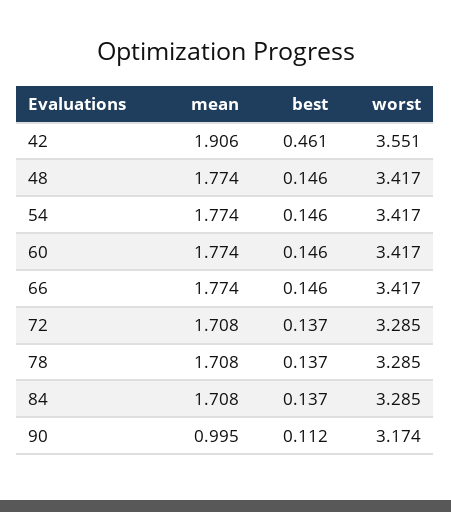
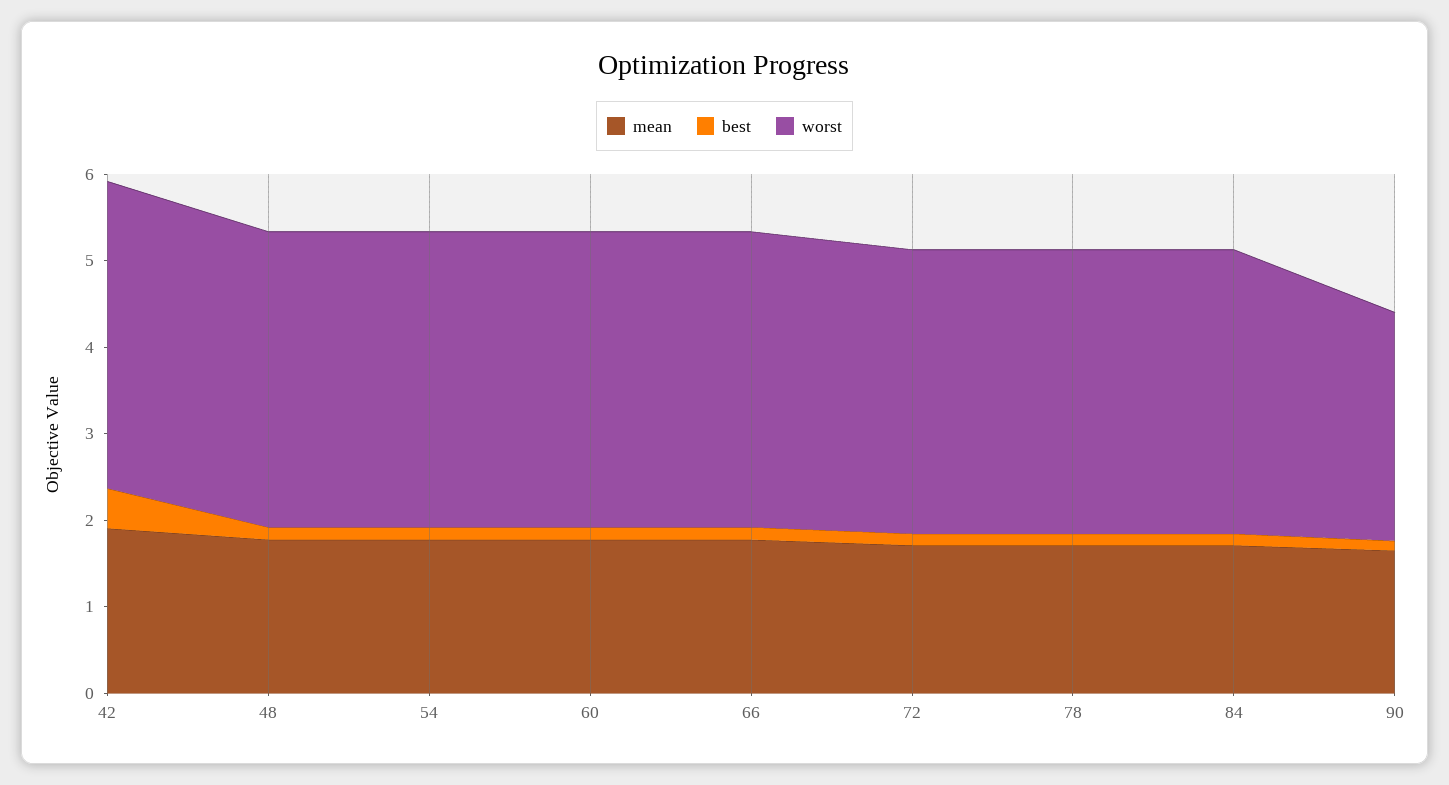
mean, 90: 0.995 -> 1.6
worst, 90: 3.174 -> 2.6

